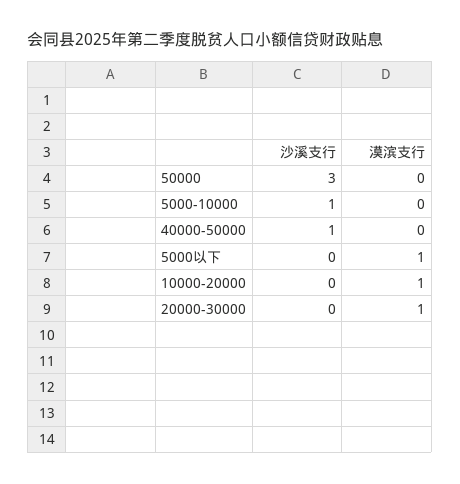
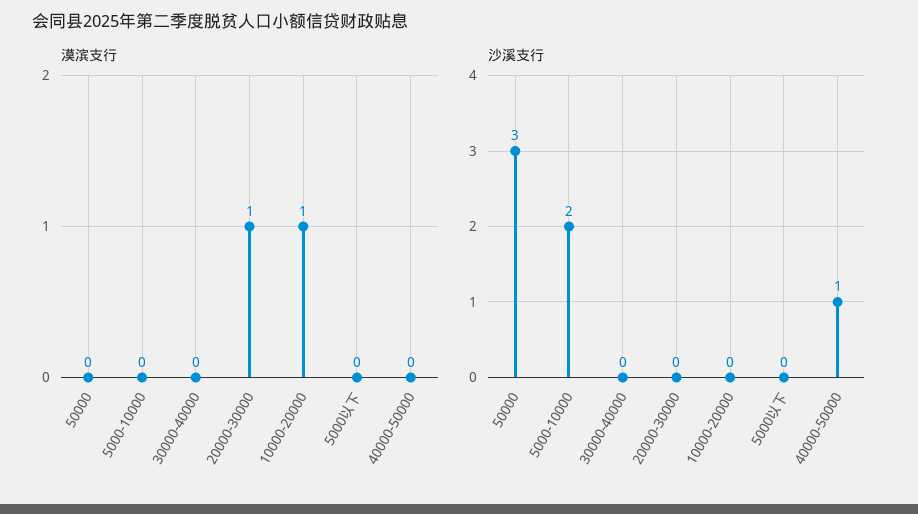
沙溪支行, 5000-10000: 1 -> 2
漠滨支行, 5000以下: 1 -> 0
漠滨支行, 30000-40000: none -> 0
沙溪支行, 30000-40000: none -> 0

